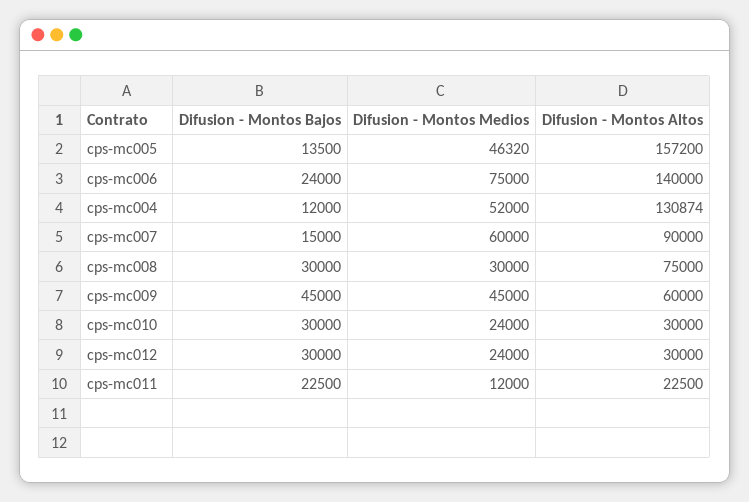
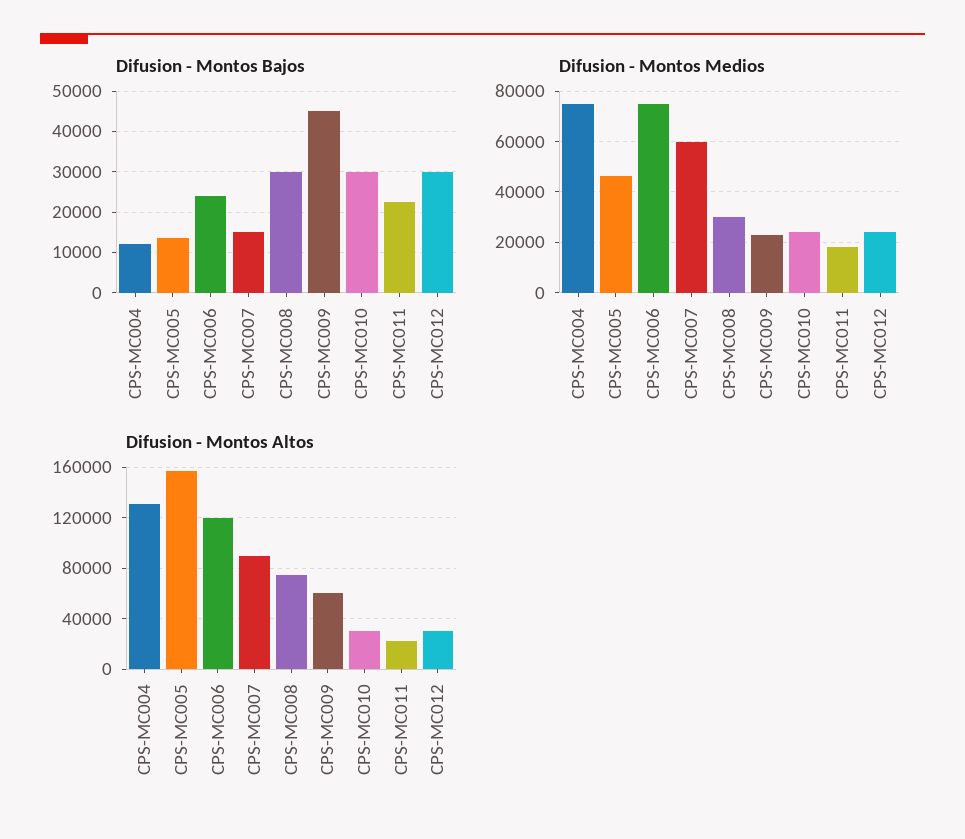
Difusion - Montos Altos, cps-mc006: 140000 -> 120000
Difusion - Montos Medios, cps-mc004: 52000 -> 75000
Difusion - Montos Medios, cps-mc009: 45000 -> 22500
Difusion - Montos Medios, cps-mc011: 12000 -> 17500

